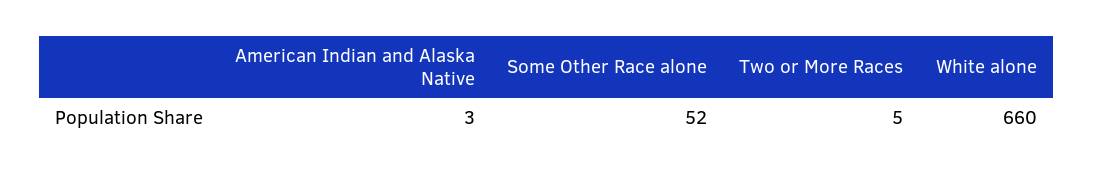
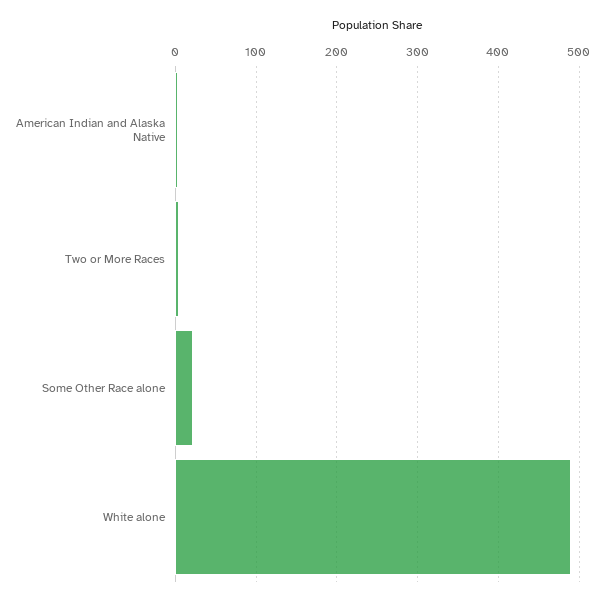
Some Other Race alone: 52 -> 20
White alone: 660 -> 490

